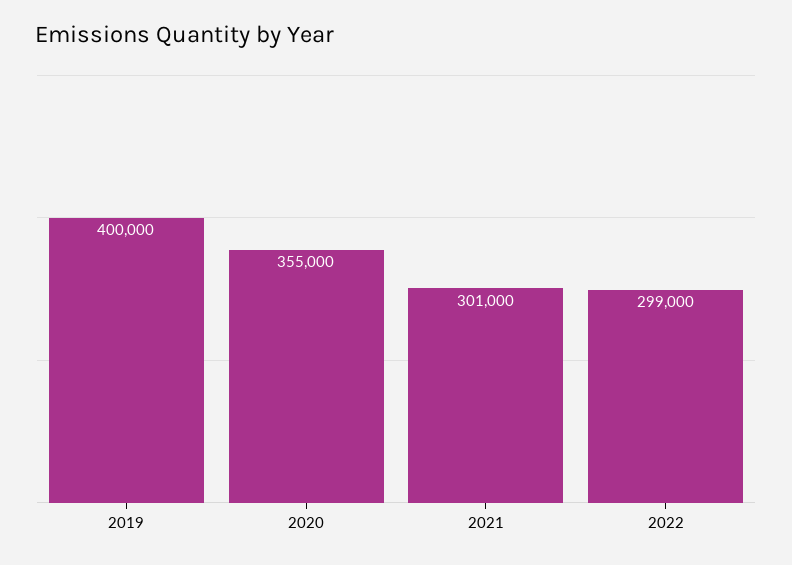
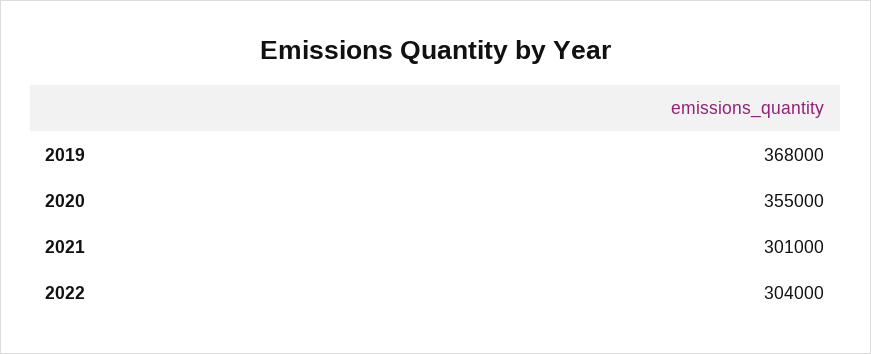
2019: 400000 -> 368000
2022: 299000 -> 304000

